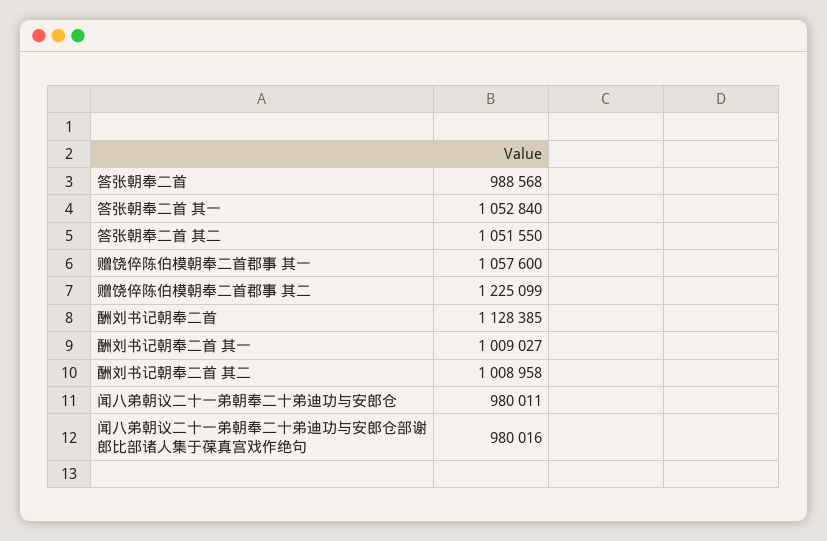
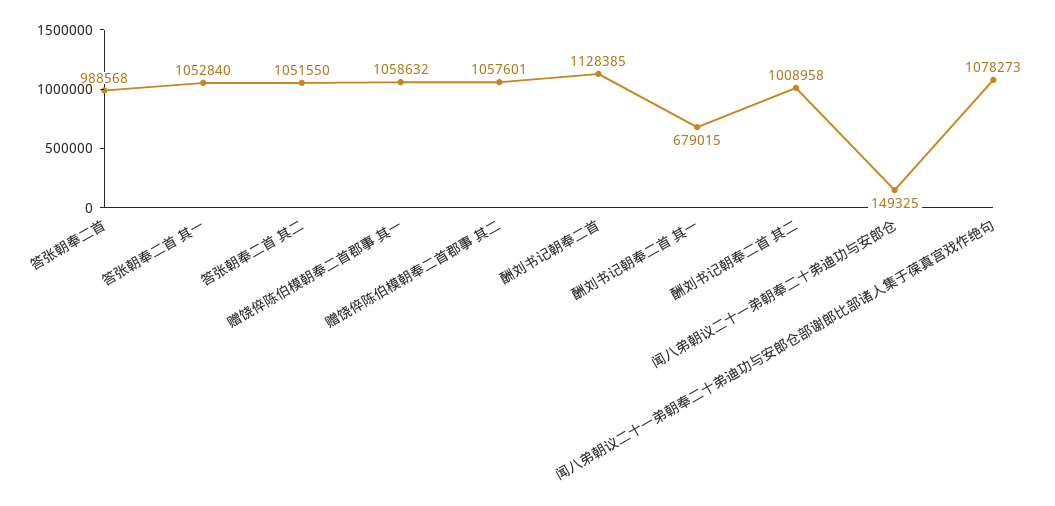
赠饶倅陈伯模朝奉二首郡事 其一: 1057600 -> 1058632
赠饶倅陈伯模朝奉二首郡事 其二: 1225099 -> 1057601
酬刘书记朝奉二首 其一: 1009027 -> 679015
闻八弟朝议二十一弟朝奉二十弟迪功与安郎仓: 980011 -> 149325
闻八弟朝议二十一弟朝奉二十弟迪功与安郎仓部谢郎比部诸人集于葆真宫戏作绝句: 980016 -> 1078273

